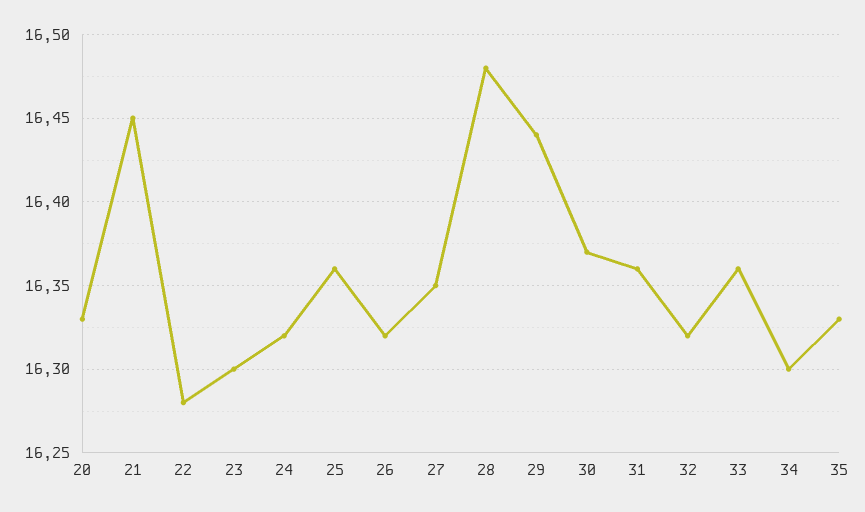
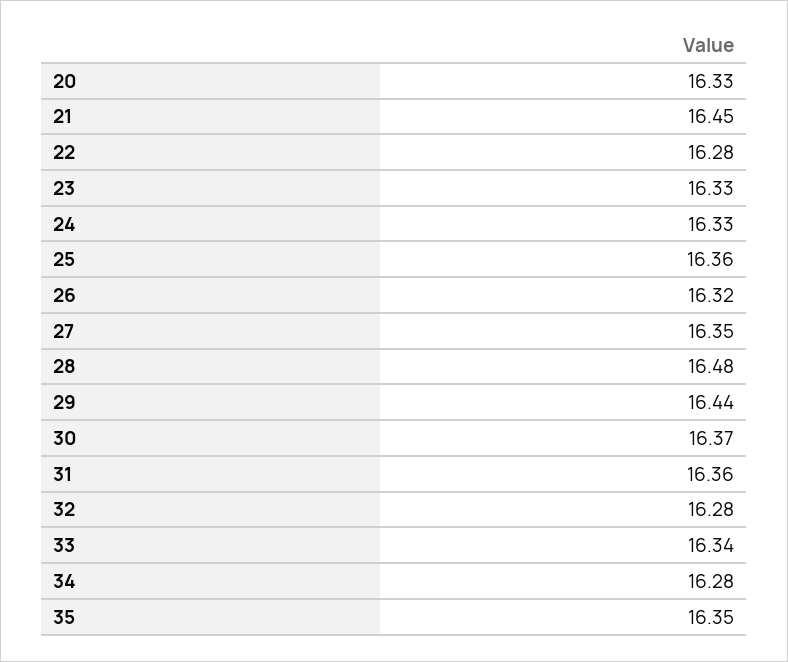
23: 16.3 -> 16.33
24: 16.32 -> 16.33
32: 16.32 -> 16.28
33: 16.36 -> 16.34
34: 16.3 -> 16.28
35: 16.33 -> 16.35

